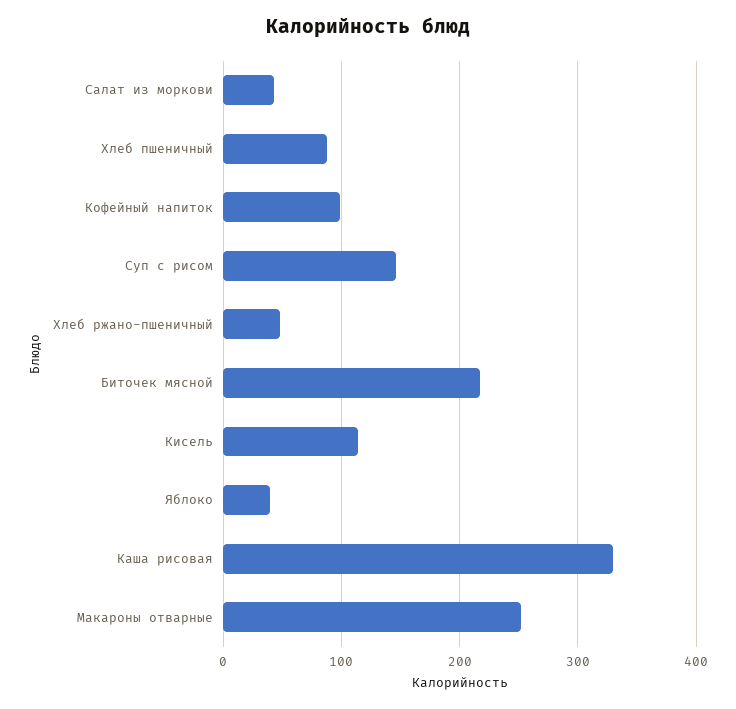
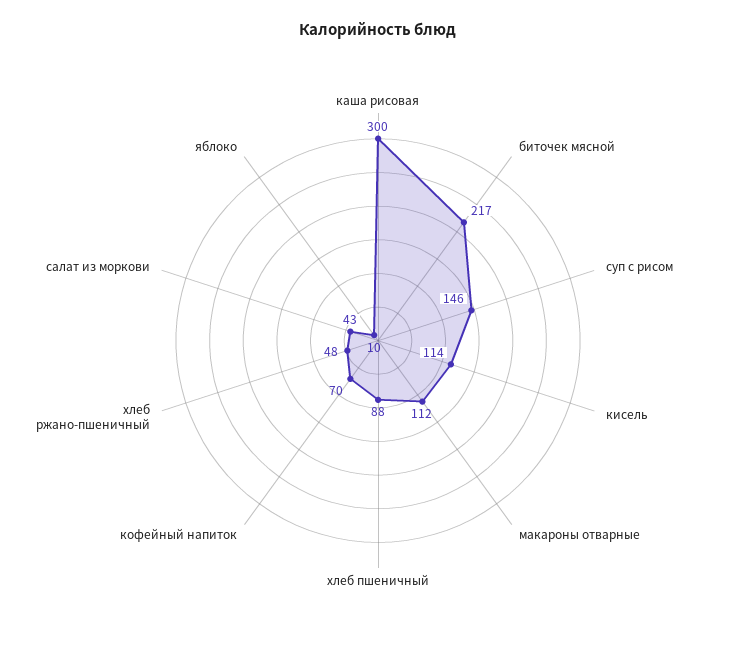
Кофейный напиток: 100 -> 70
Яблоко: 40 -> 10
Каша рисовая: 330 -> 300
Макароны отварные: 250 -> 112

